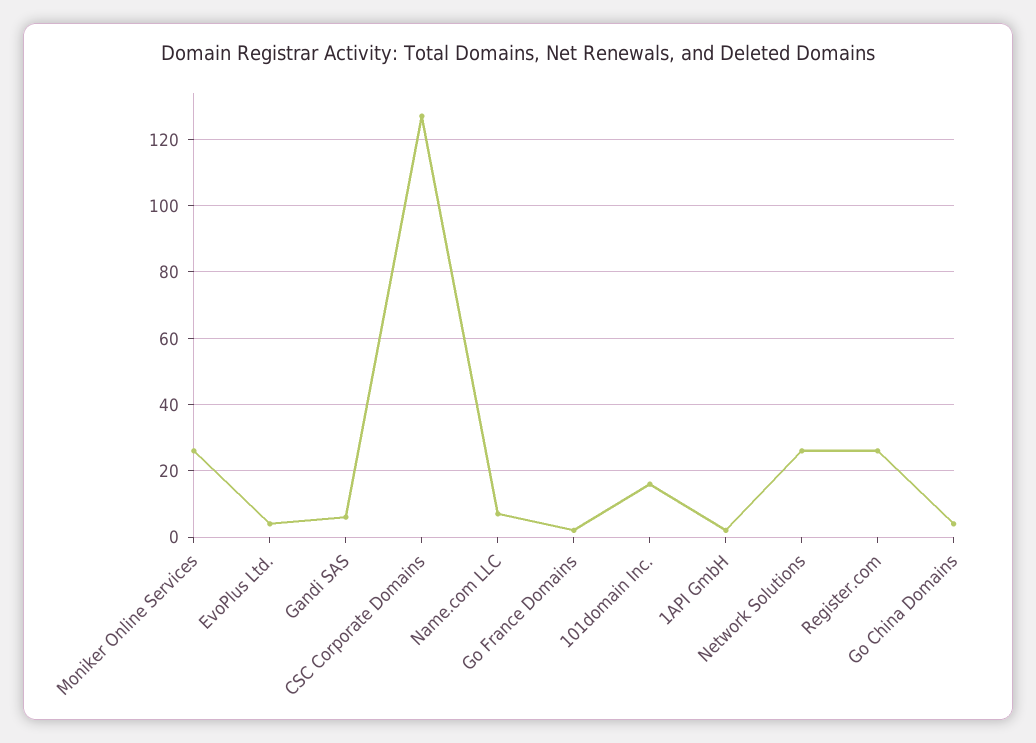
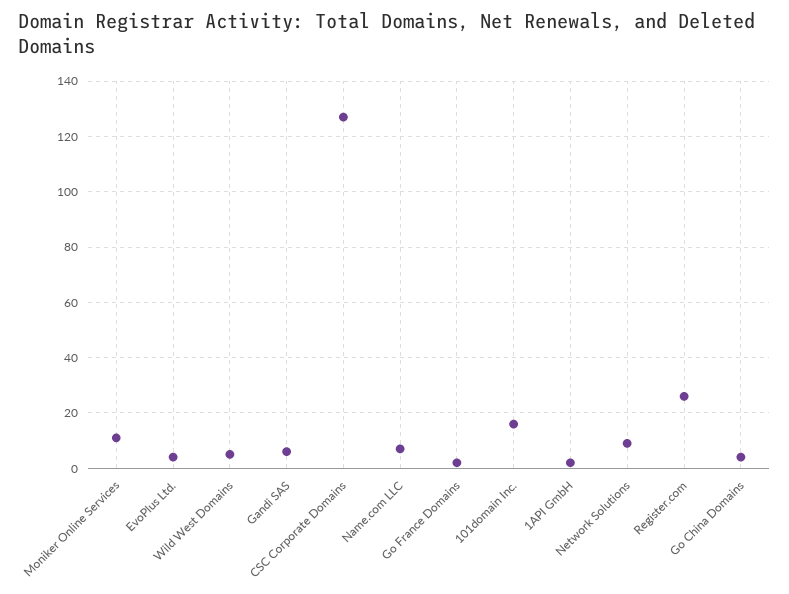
Moniker Online Services: 25 -> 10
Network Solutions: 25 -> 10
Wild West Domains: none -> 5

